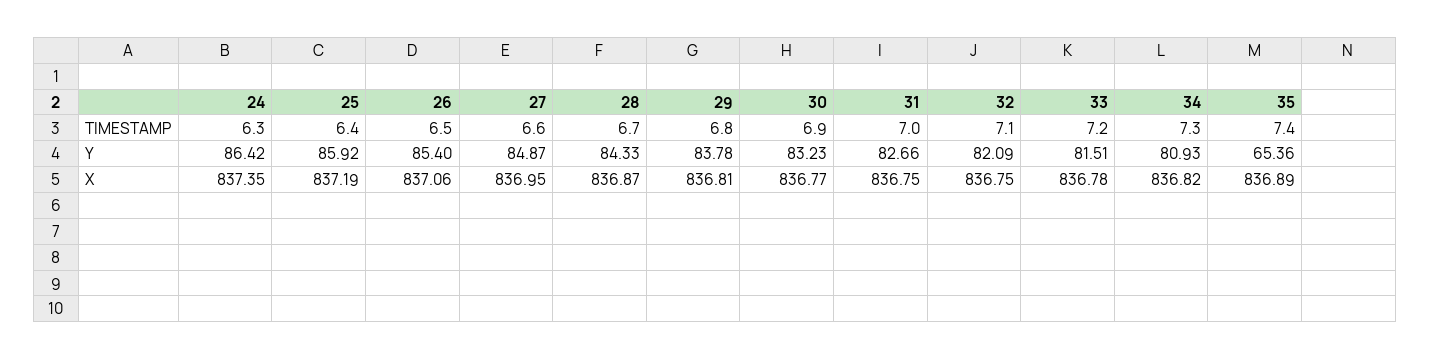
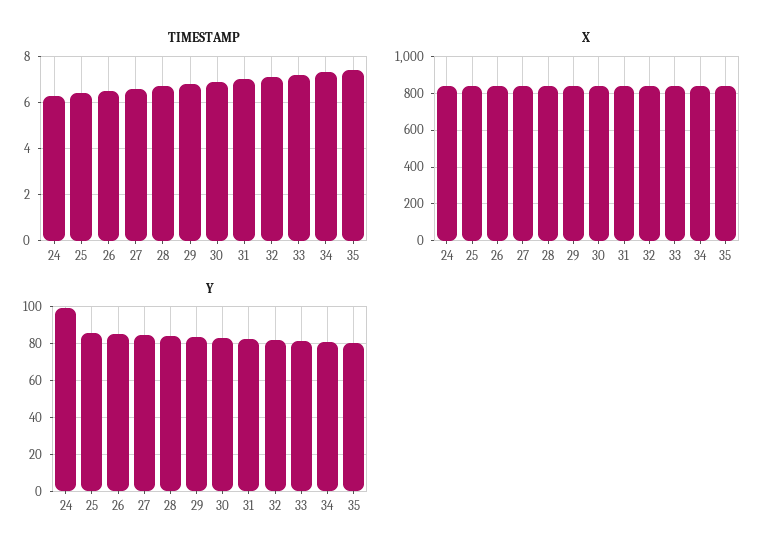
Y, 24: 86.42 -> 100
Y, 35: 65.36 -> 80

